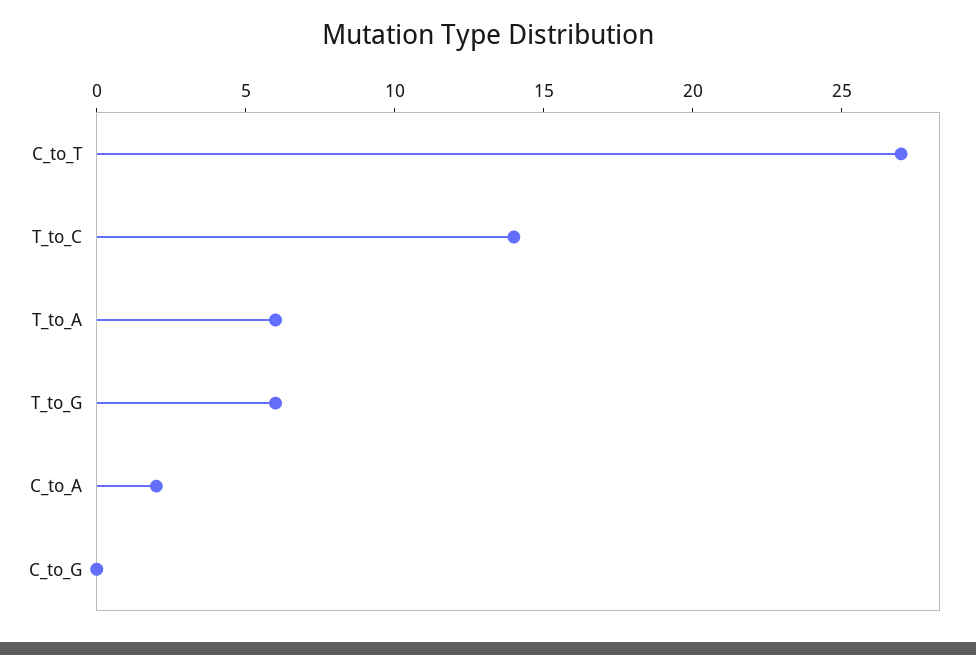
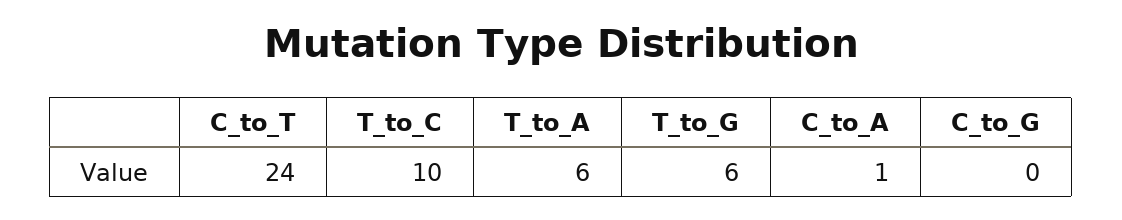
C_to_T: 27 -> 24
T_to_C: 14 -> 10
C_to_A: 2 -> 1

